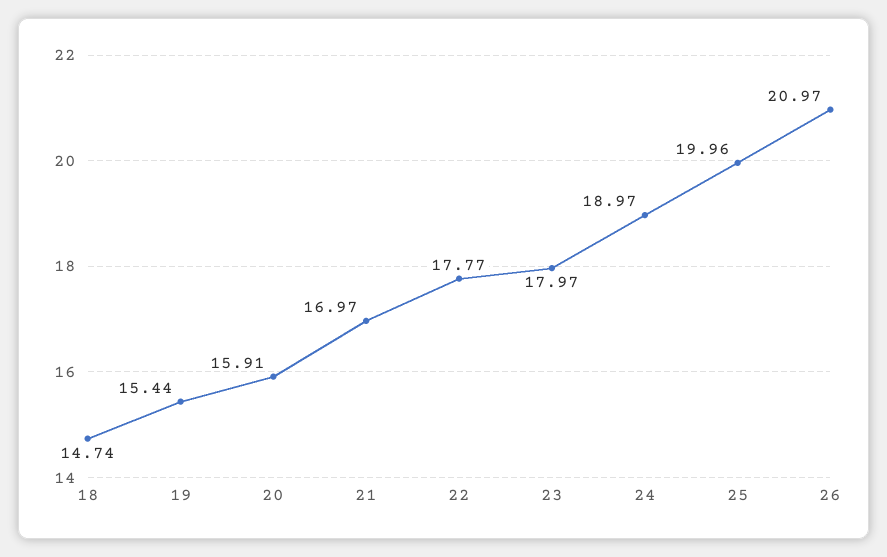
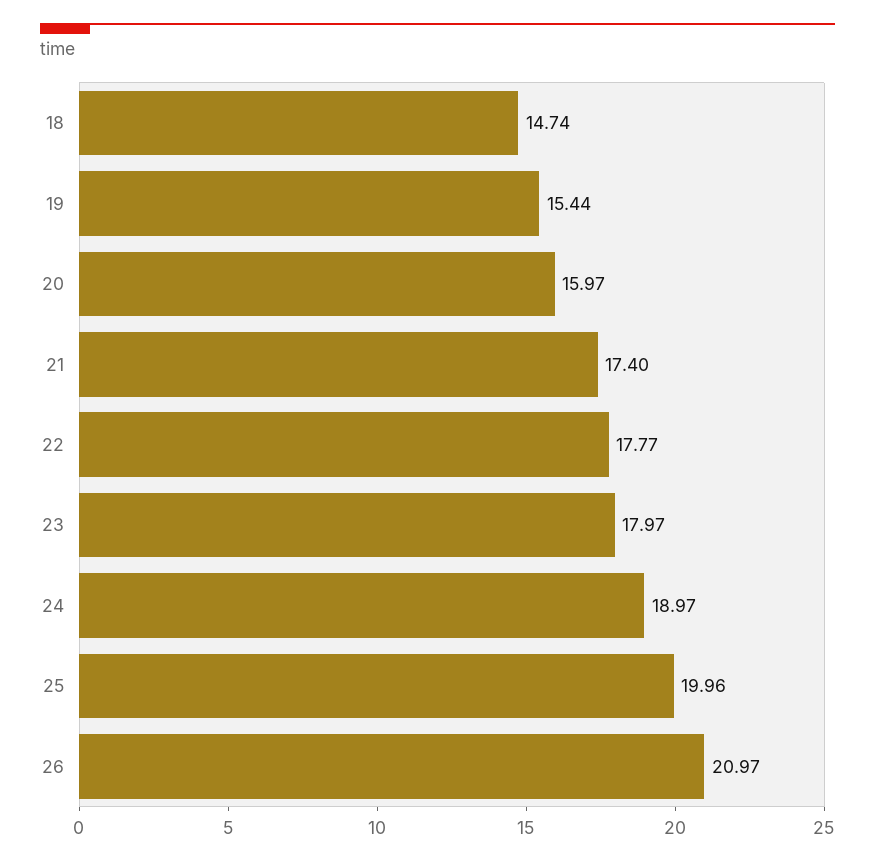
20: 15.91 -> 15.97
21: 16.97 -> 17.4

